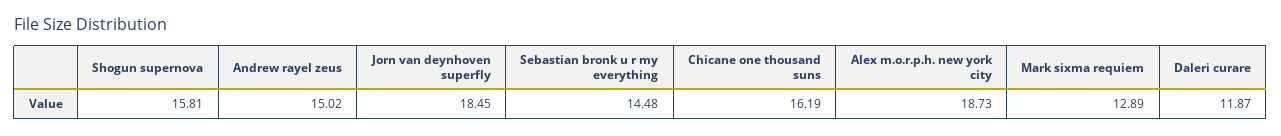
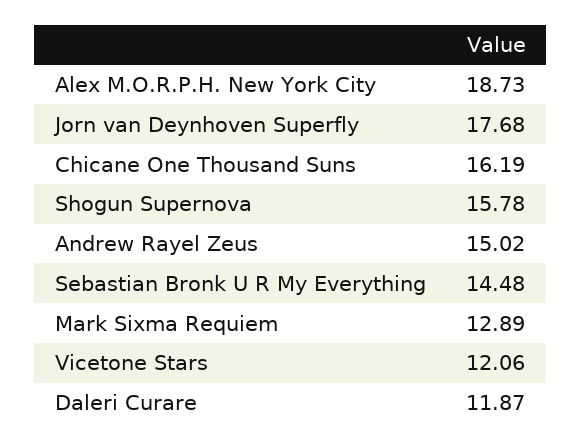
Shogun supernova: 15.81 -> 15.78
Jorn van deynhoven superfly: 18.45 -> 17.68
Vicetone Stars: none -> 12.06

